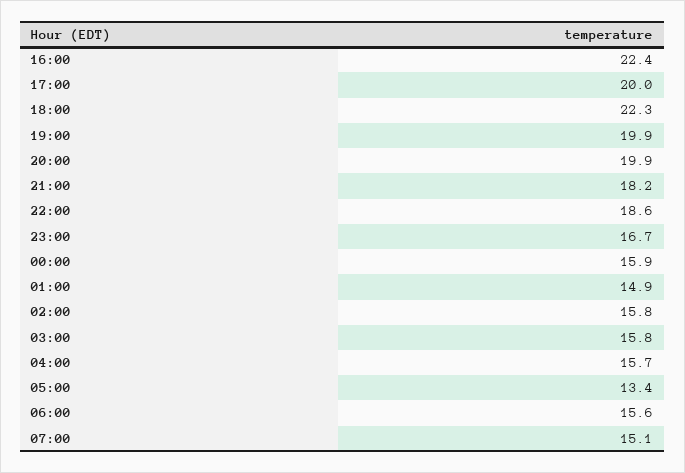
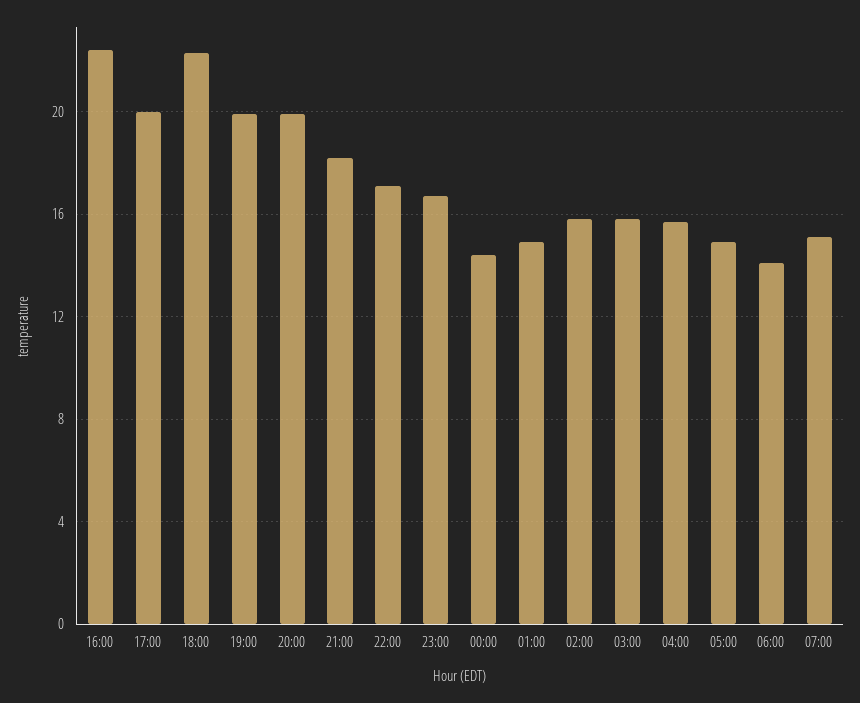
22:00: 18.6 -> 17
00:00: 15.9 -> 14.5
05:00: 13.4 -> 15
06:00: 15.6 -> 14

